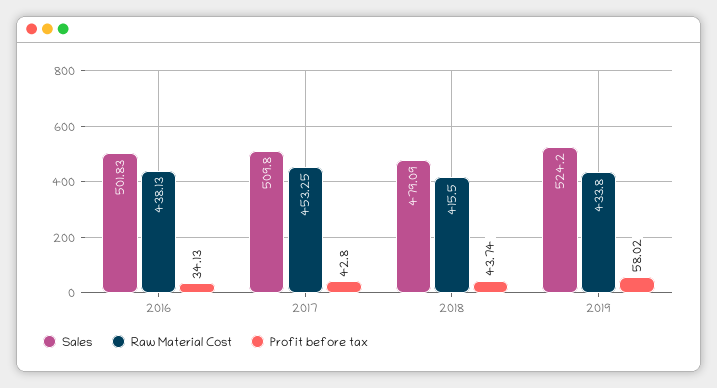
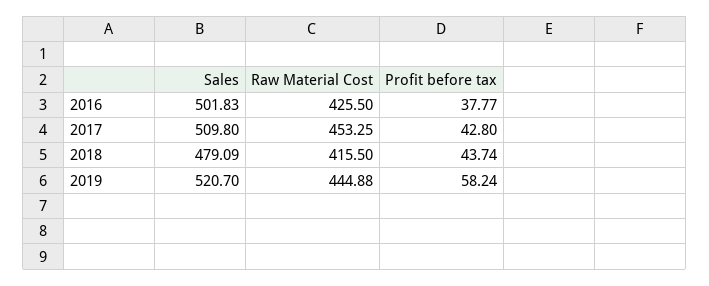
Raw Material Cost, 2016: 438.13 -> 425.5
Profit before tax, 2016: 34.13 -> 37.77
Sales, 2019: 524.2 -> 520.7
Raw Material Cost, 2019: 433.8 -> 444.88
Profit before tax, 2019: 58.02 -> 58.24

